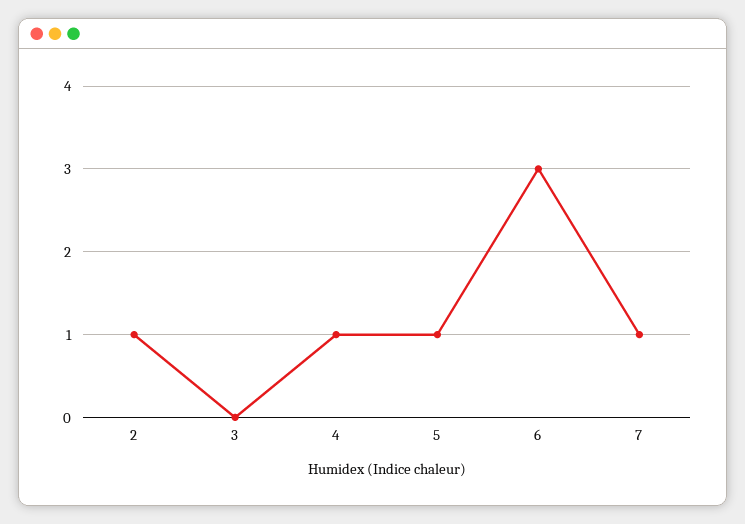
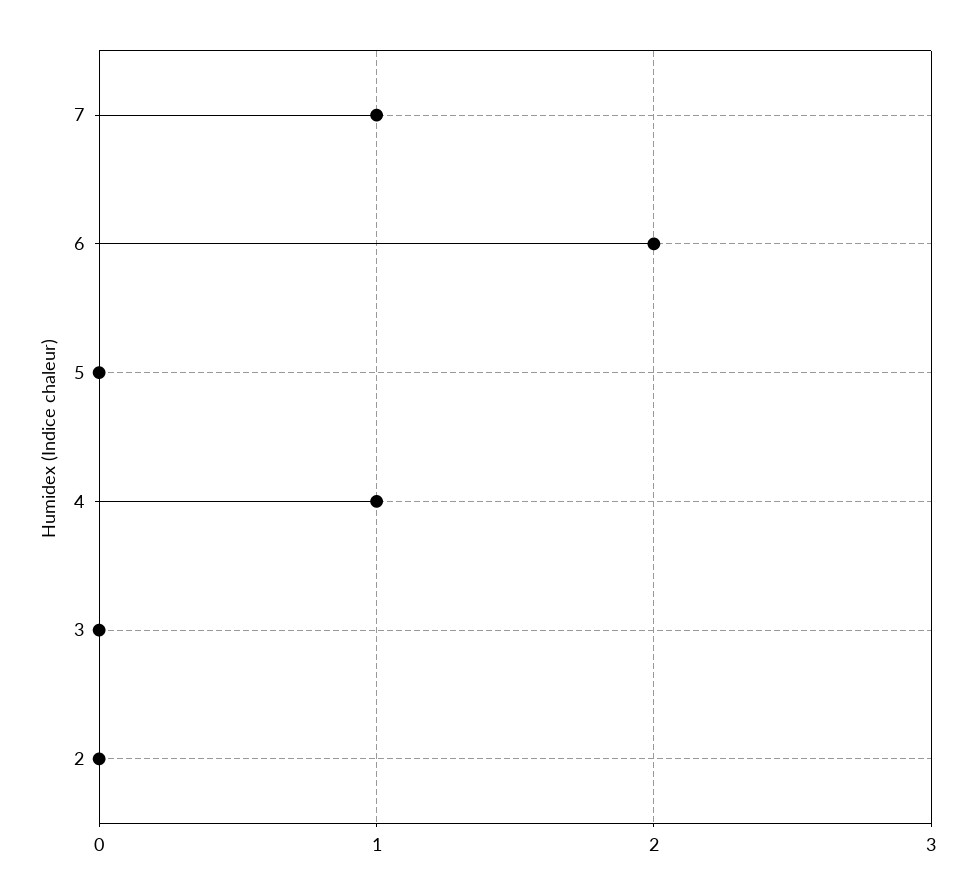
2: 1 -> 0
5: 1 -> 0
6: 3 -> 2

